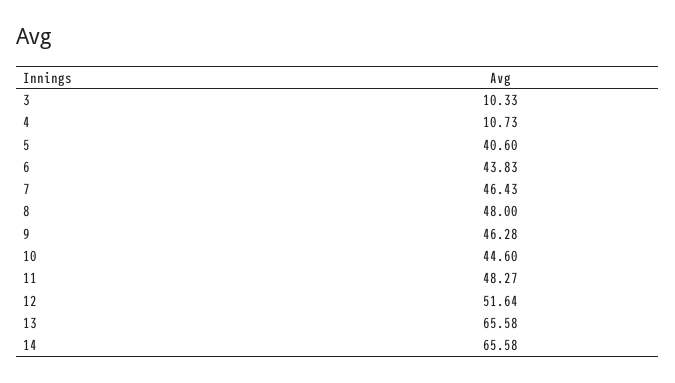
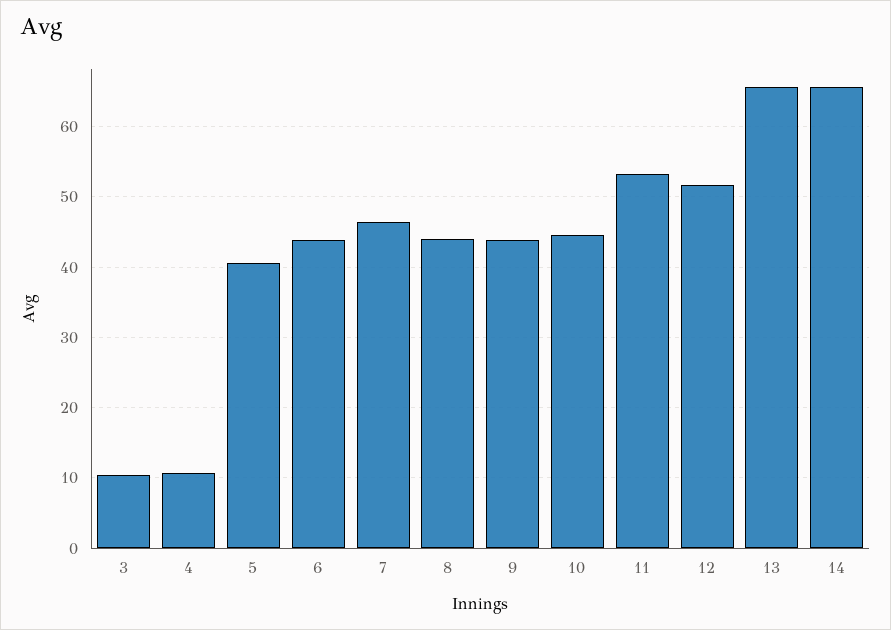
8: 48 -> 44
9: 46.28 -> 44
11: 48.27 -> 53

